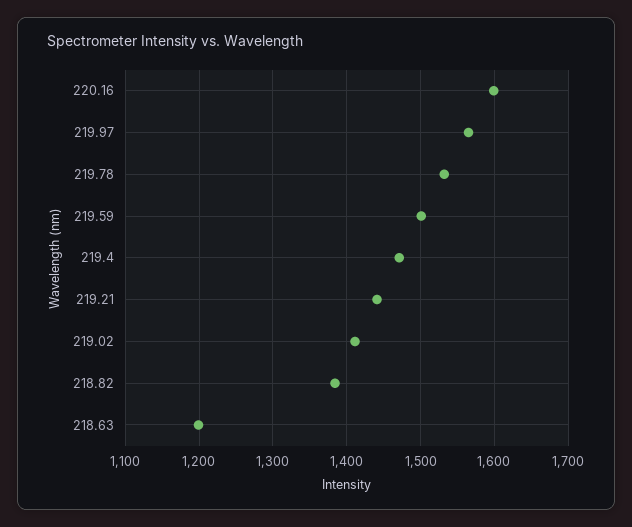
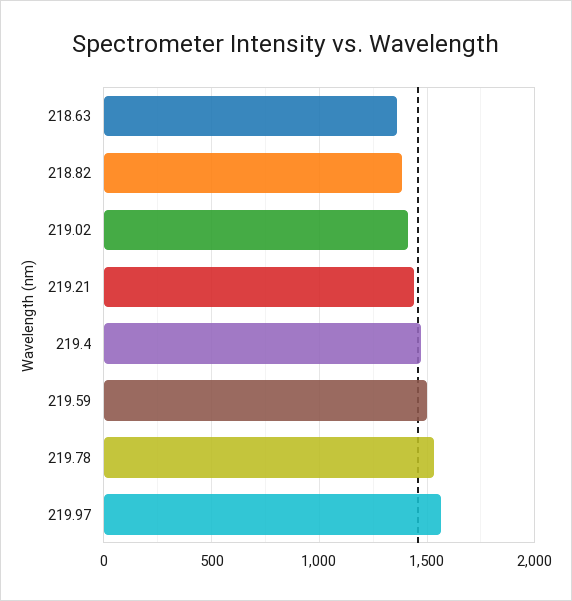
220.16: 1600 -> none
218.63: 1200 -> 1350

